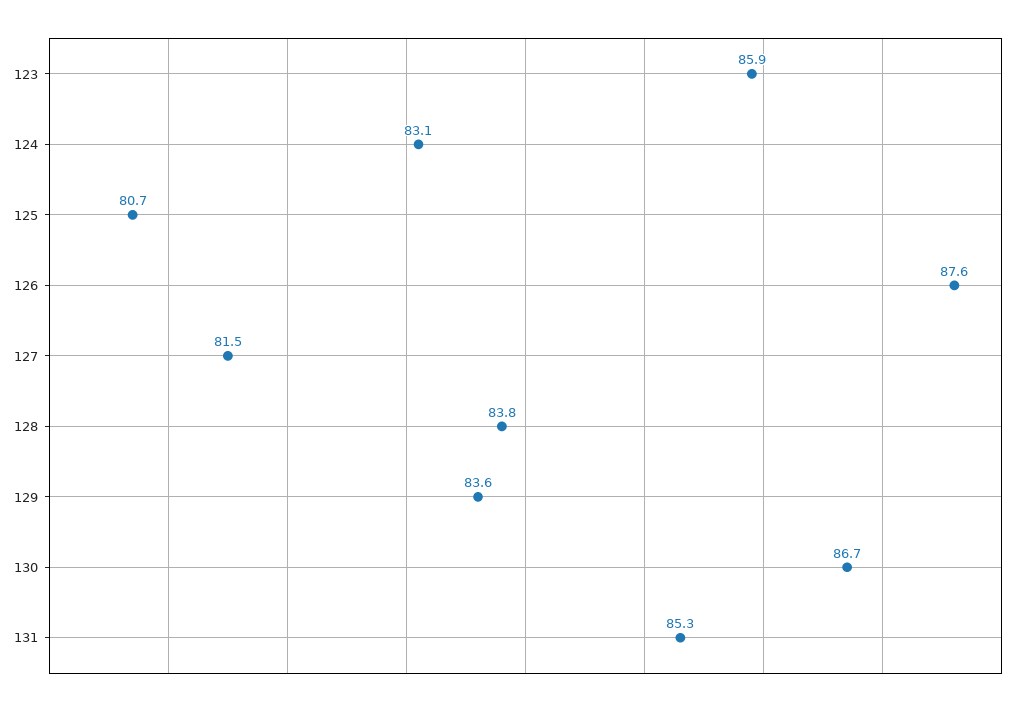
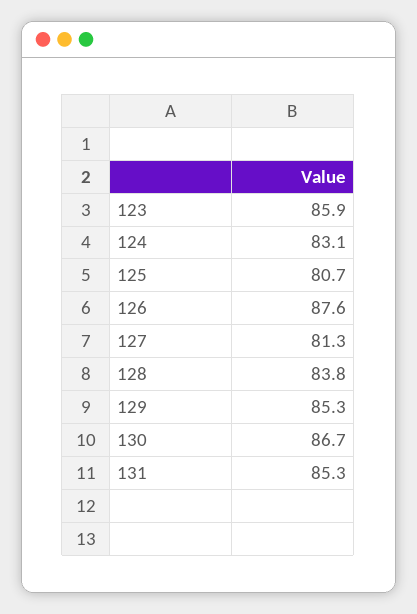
127: 81.5 -> 81.3
129: 83.6 -> 85.3

